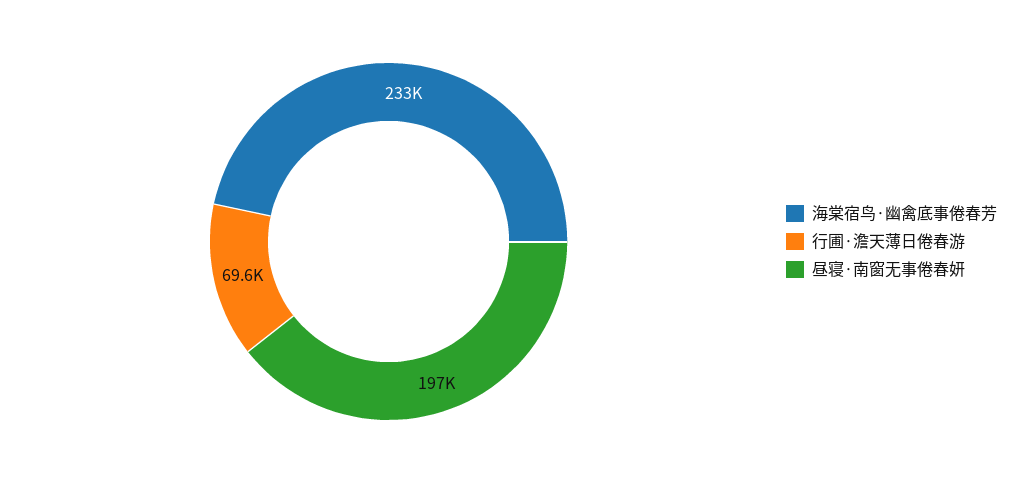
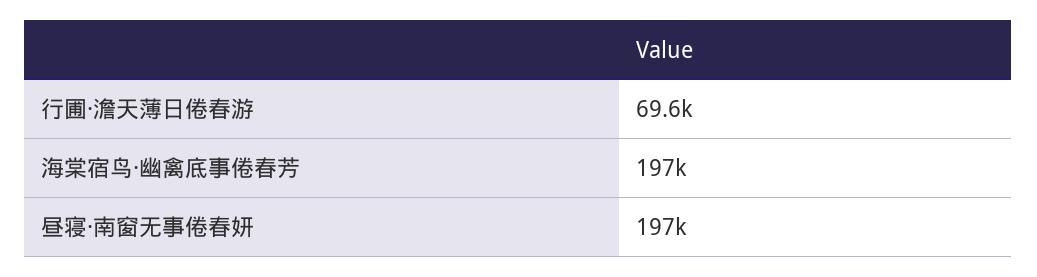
海棠宿鸟·幽禽底事倦春芳: 233000 -> 197000

